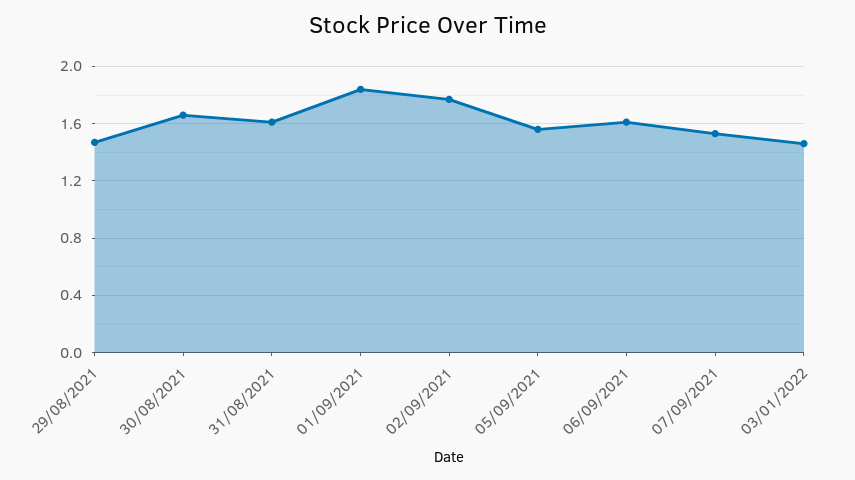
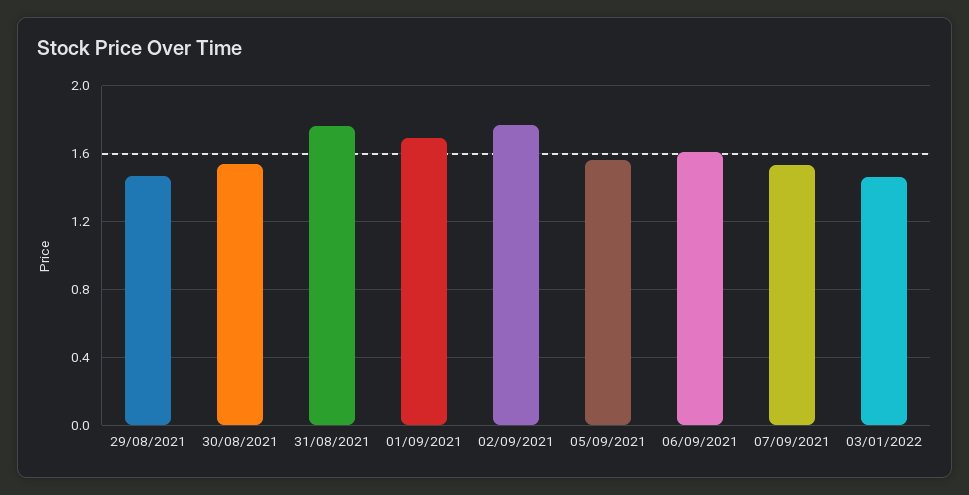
30/08/2021: 1.65 -> 1.55
31/08/2021: 1.6 -> 1.75
01/09/2021: 1.85 -> 1.7

